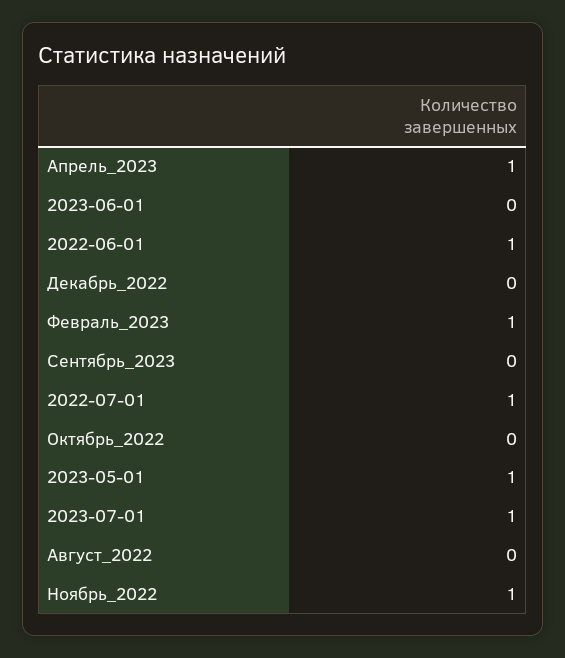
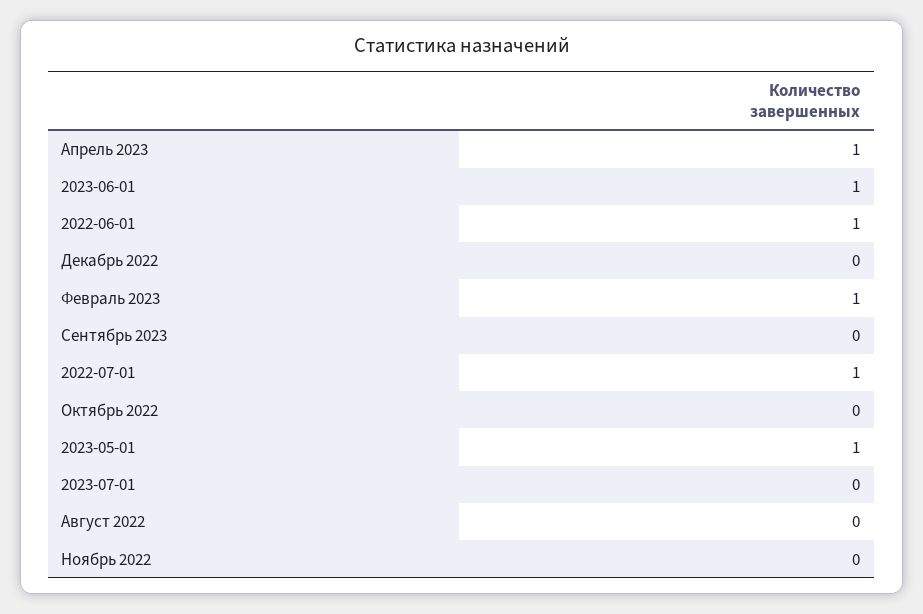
2023-06-01: 0 -> 1
2023-07-01: 1 -> 0
Ноябрь_2022: 1 -> 0

